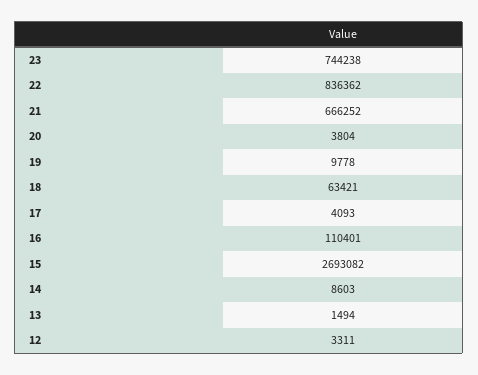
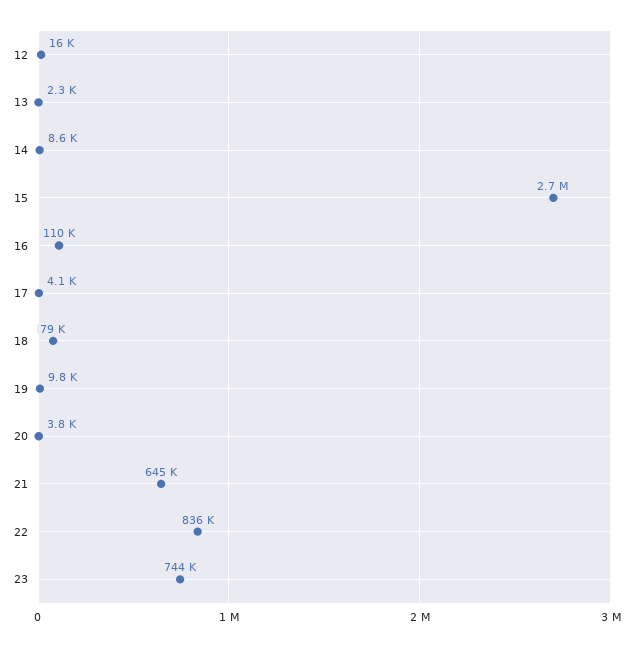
21: 666252 -> 645000
18: 63421 -> 79000
13: 1494 -> 2300
12: 3311 -> 16000

